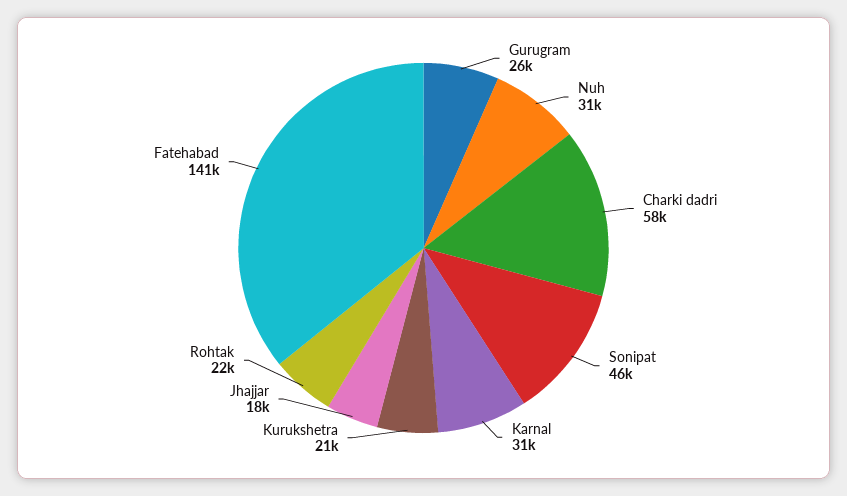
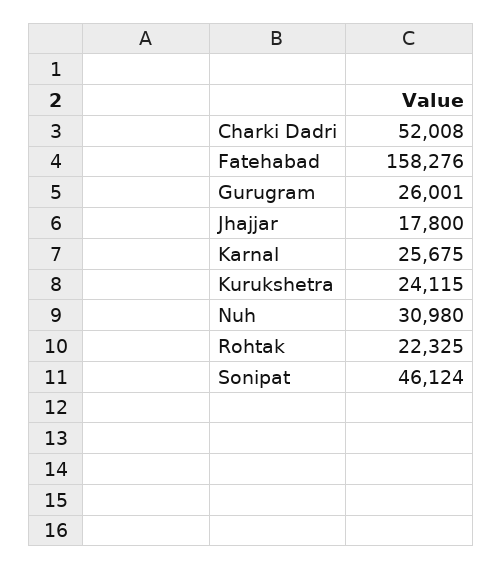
Charki dadri: 58000 -> 52008
Karnal: 31000 -> 25675
Kurukshetra: 21000 -> 24115
Fatehabad: 141000 -> 158276

